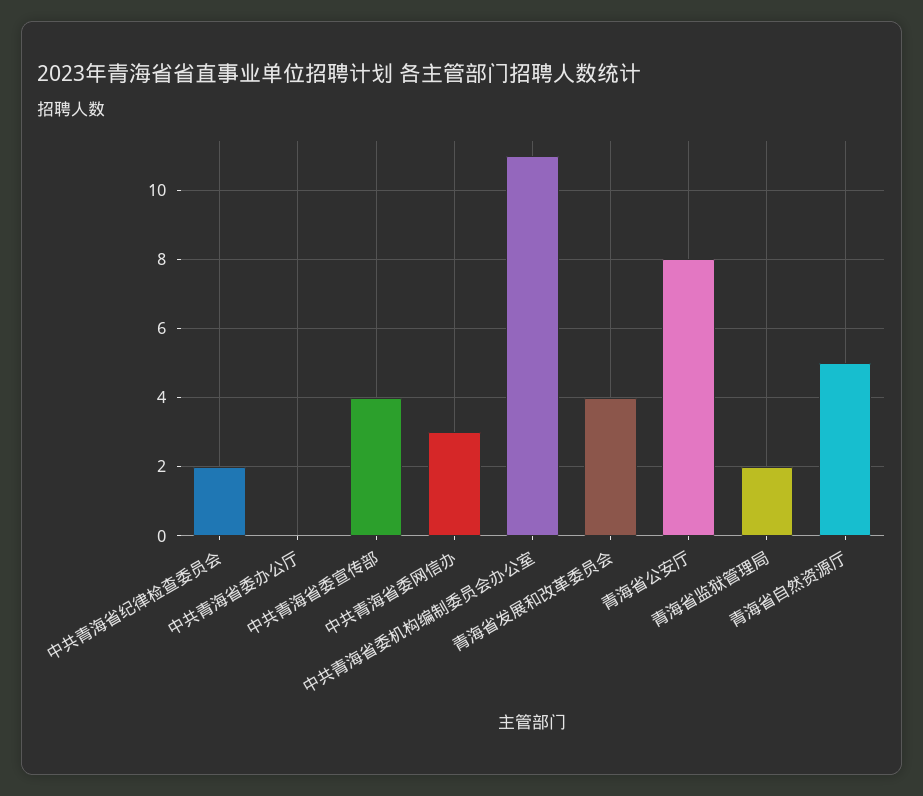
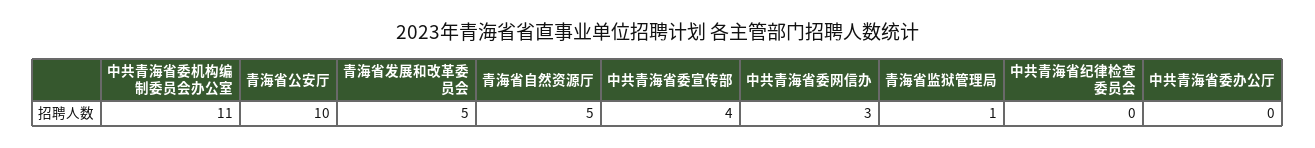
中共青海省纪律检查委员会: 2 -> 0
青海省发展和改革委员会: 4 -> 5
青海省公安厅: 8 -> 10
青海省监狱管理局: 2 -> 1

